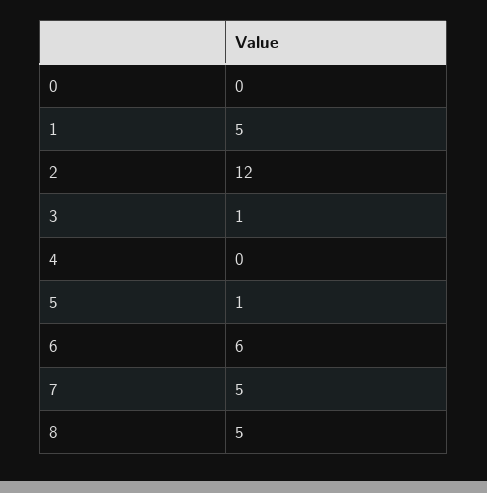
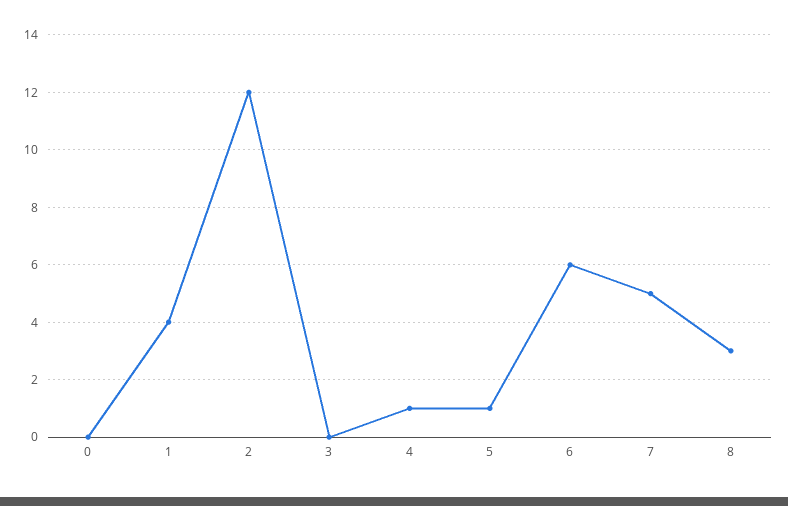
1: 5 -> 4
3: 1 -> 0
4: 0 -> 1
8: 5 -> 3

